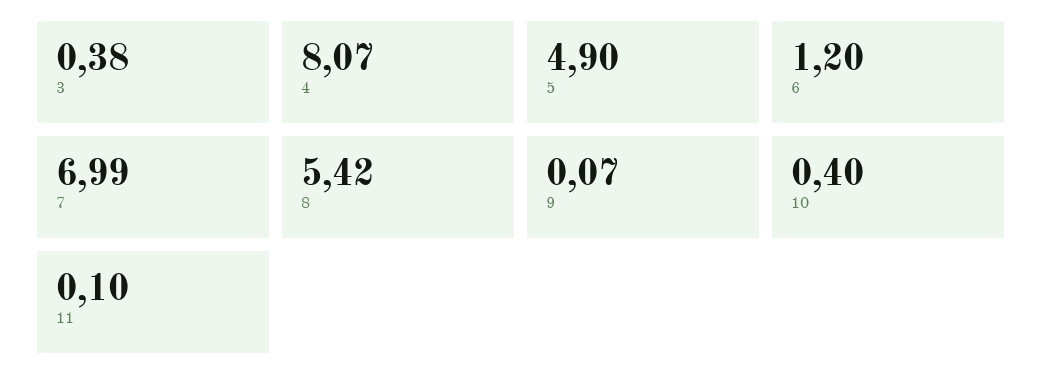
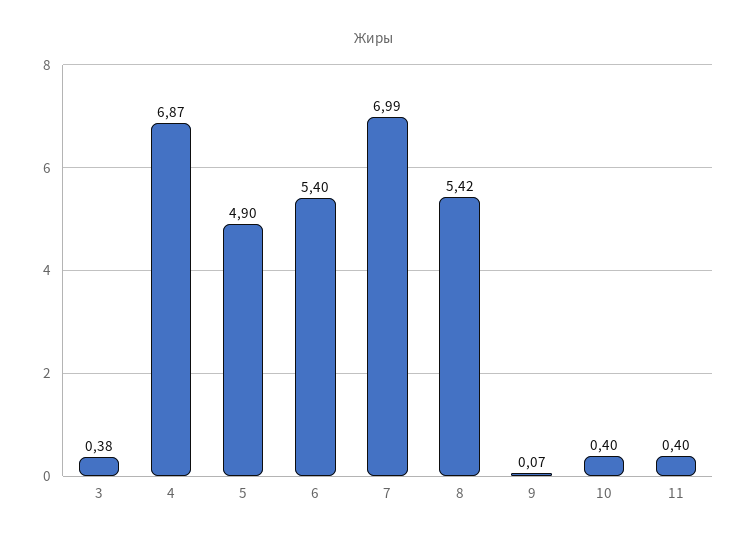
4: 8.07 -> 6.87
6: 1.2 -> 5.4
11: 0.1 -> 0.4

